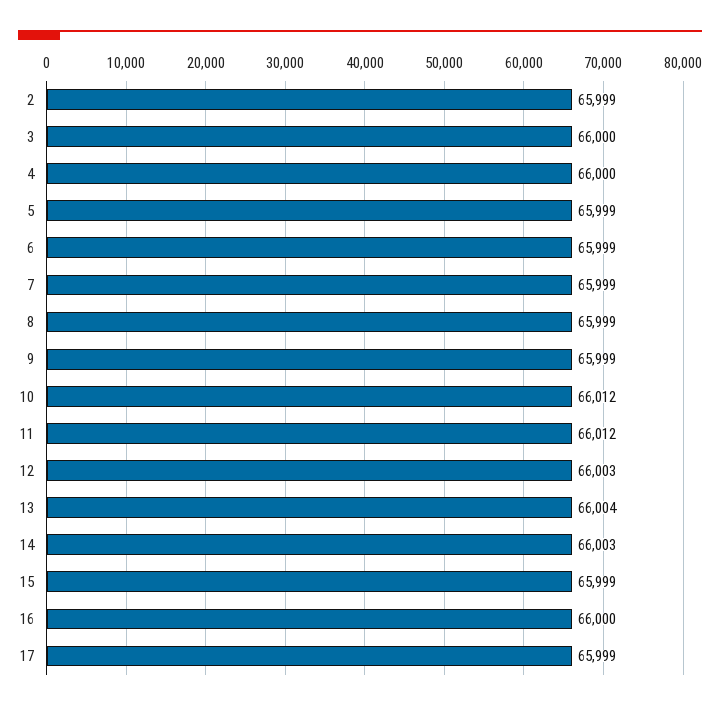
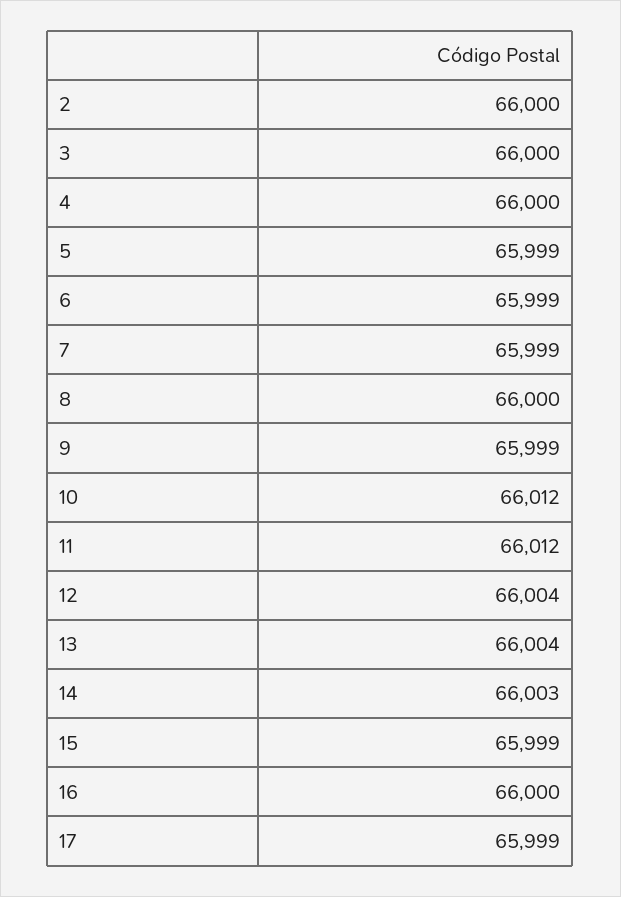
2: 65999 -> 66000
8: 65999 -> 66000
12: 66003 -> 66004

